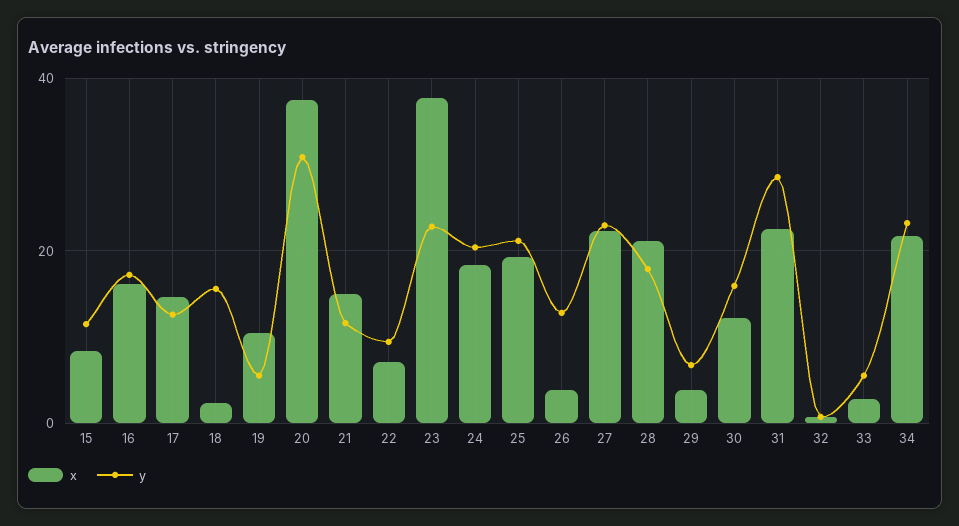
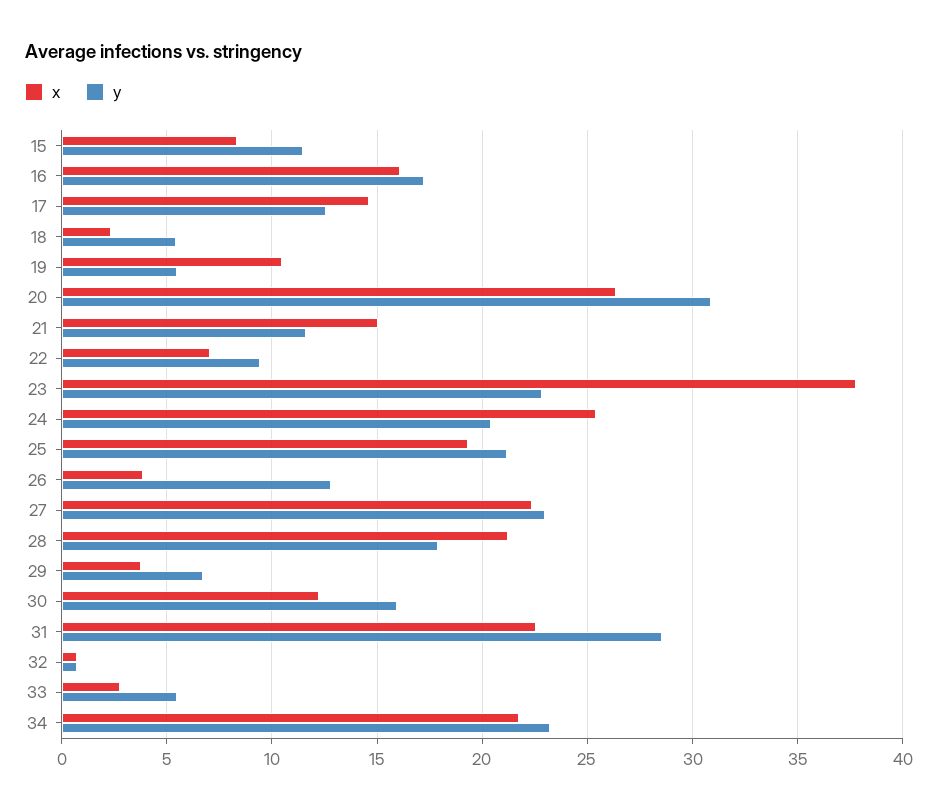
y, 18: 16 -> 5.5
x, 20: 38 -> 26.5
x, 24: 18 -> 25.5

